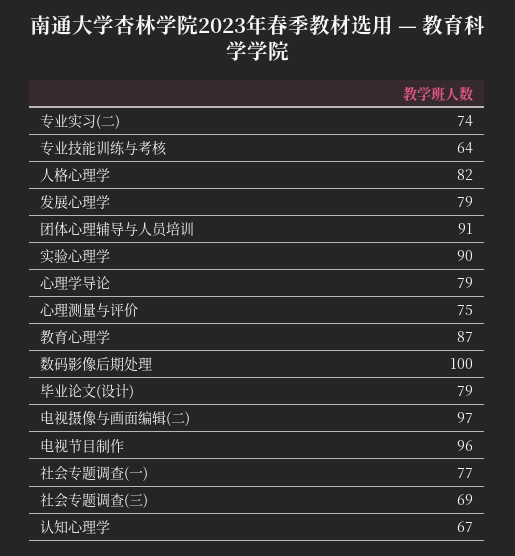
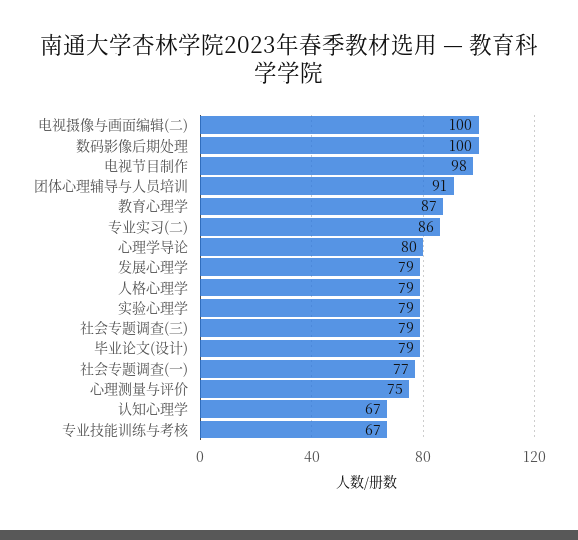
专业实习(二): 74 -> 86
专业技能训练与考核: 64 -> 67
人格心理学: 82 -> 79
实验心理学: 90 -> 79
心理学导论: 79 -> 80
电视摄像与画面编辑(二): 97 -> 100
电视节目制作: 96 -> 98
社会专题调查(三): 69 -> 79

